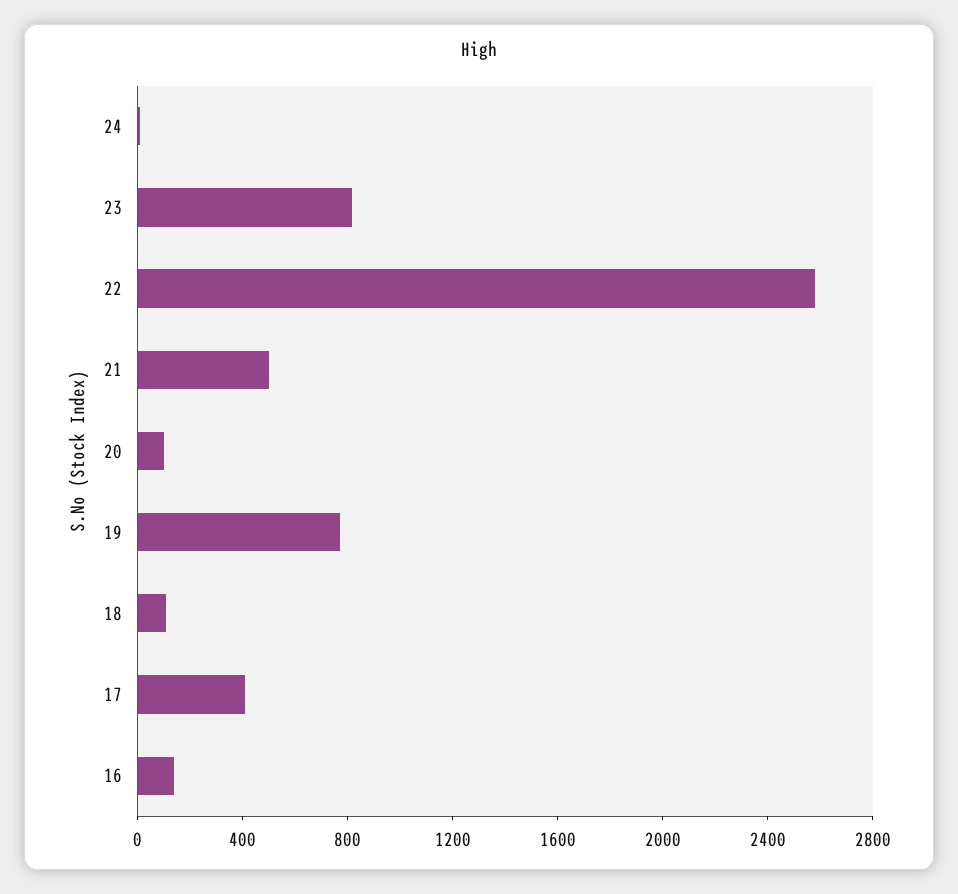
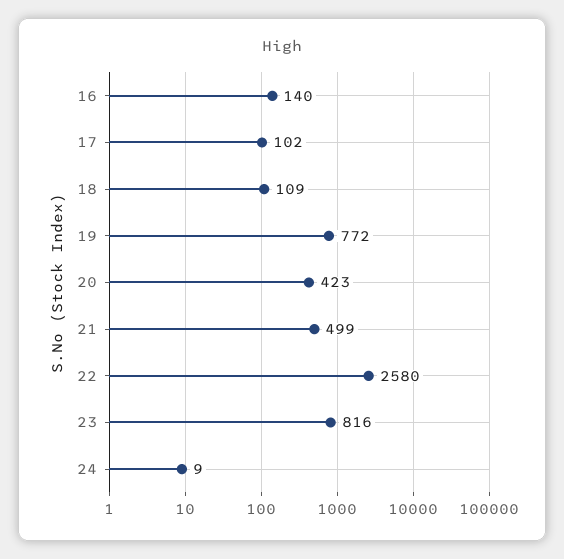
20: 100 -> 423
17: 400 -> 102

